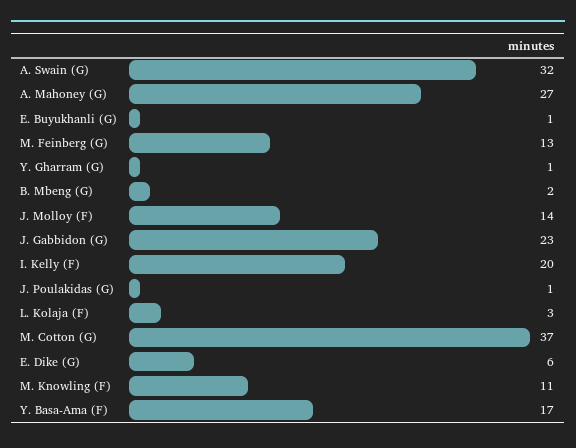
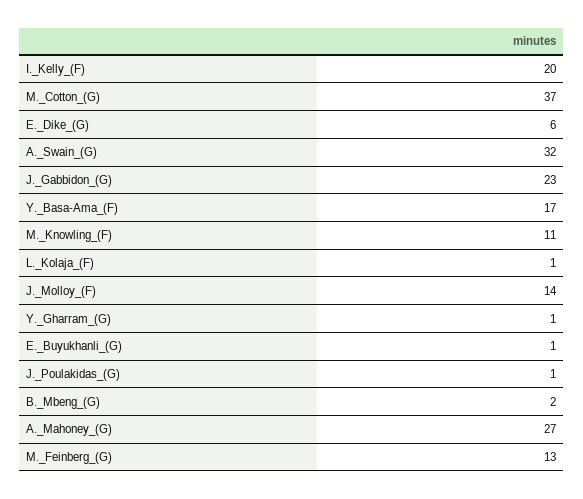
L. Kolaja (F): 3 -> 1

